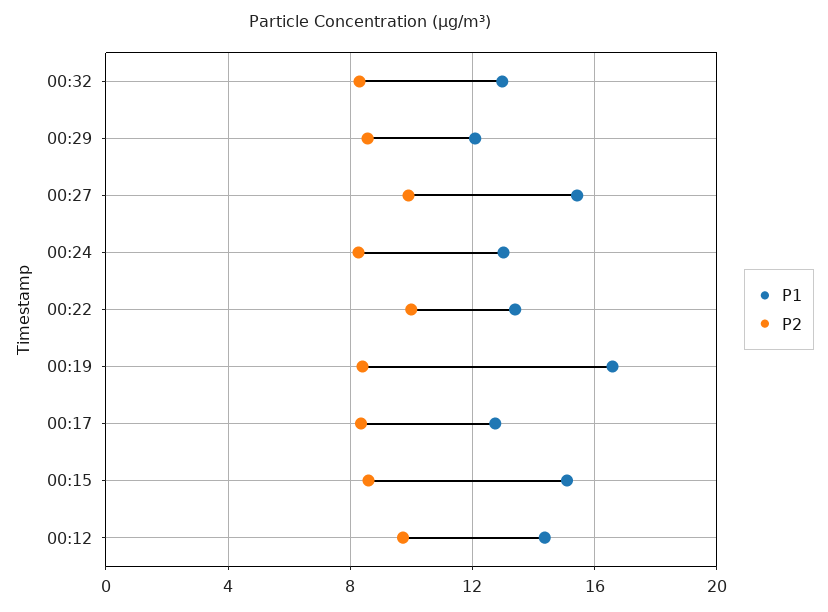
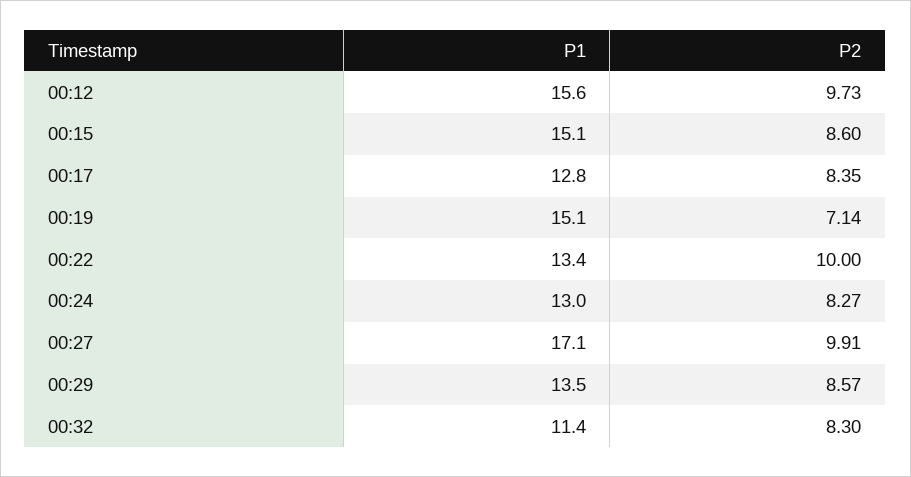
P1, 00:32: 13 -> 11.4
P1, 00:29: 12 -> 13.5
P1, 00:27: 15.5 -> 17.1
P1, 00:19: 16.5 -> 15.1
P2, 00:19: 8.5 -> 7.14
P1, 00:12: 14.5 -> 15.6

